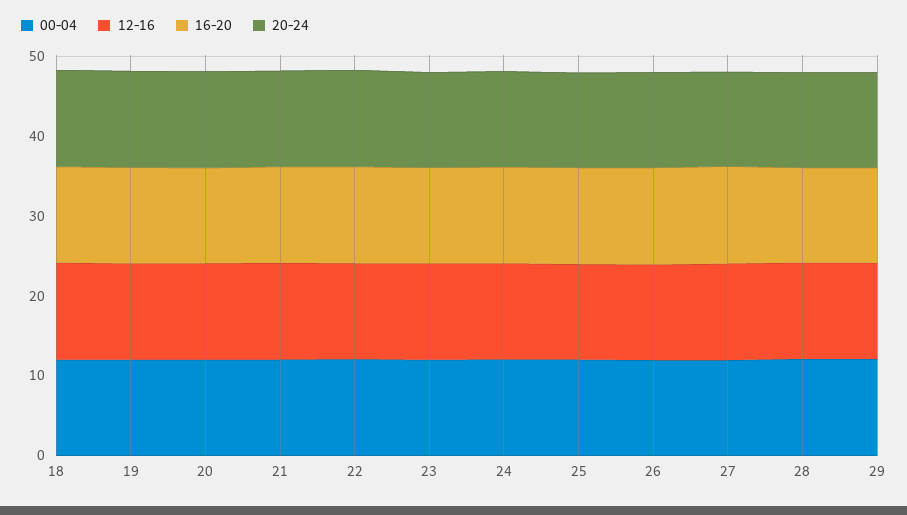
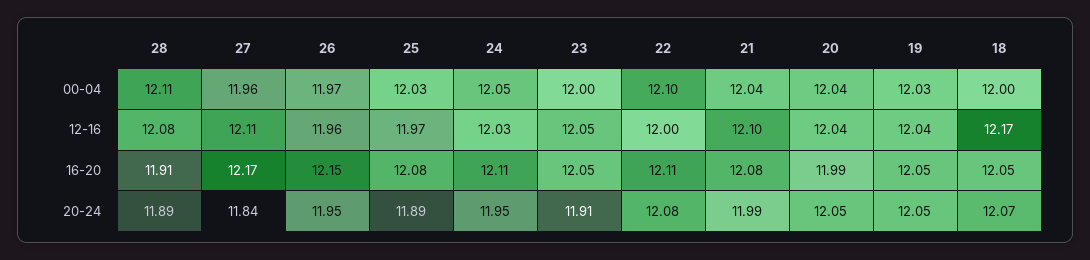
00-04, 29: 12 -> none
12-16, 29: 12 -> none
16-20, 29: 12 -> none
20-24, 29: 12 -> none

